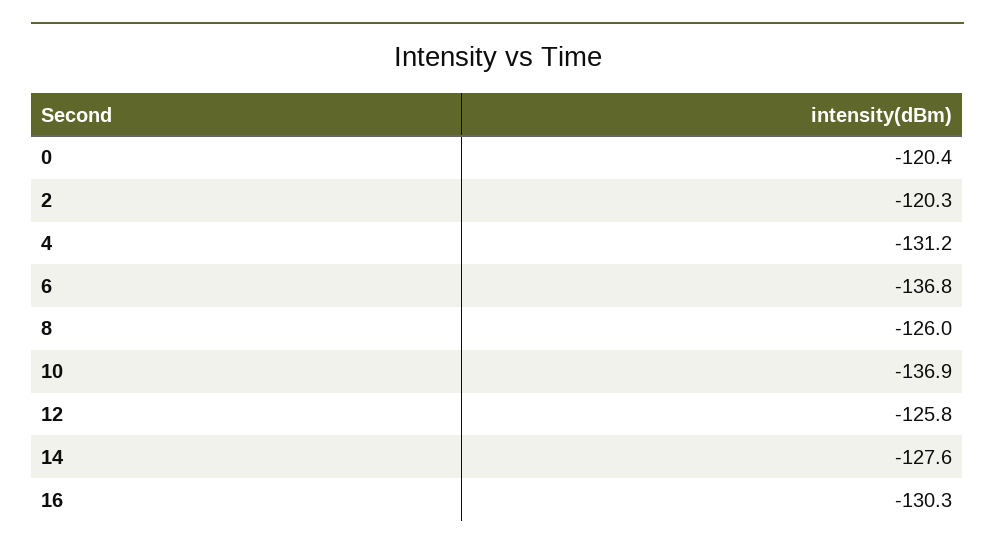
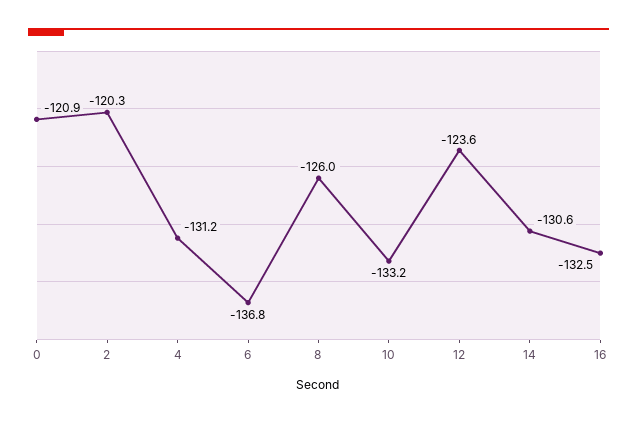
0: -120.4 -> -120.9
10: -136.9 -> -133.2
12: -125.8 -> -123.6
14: -127.6 -> -130.6
16: -130.3 -> -132.5

